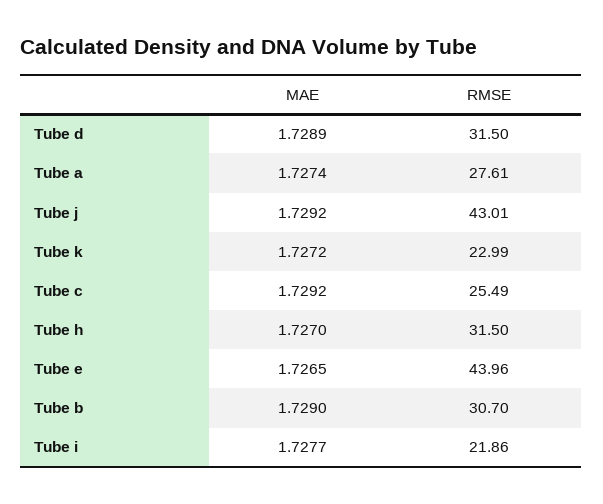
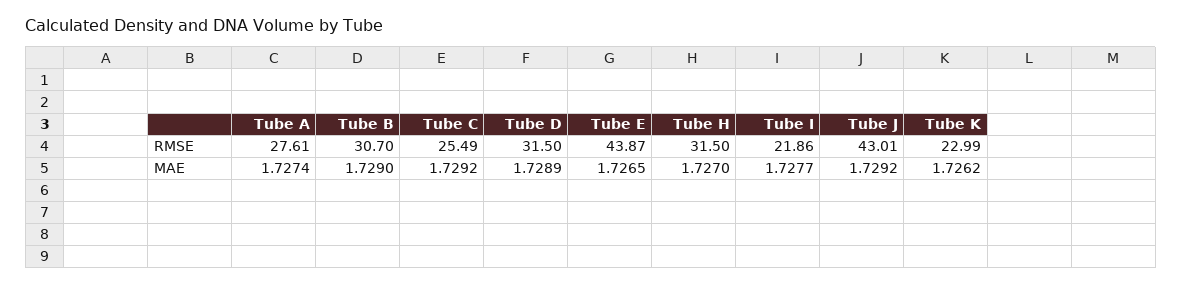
MAE, Tube k: 1.7272 -> 1.7262
RMSE, Tube e: 43.96 -> 43.87

